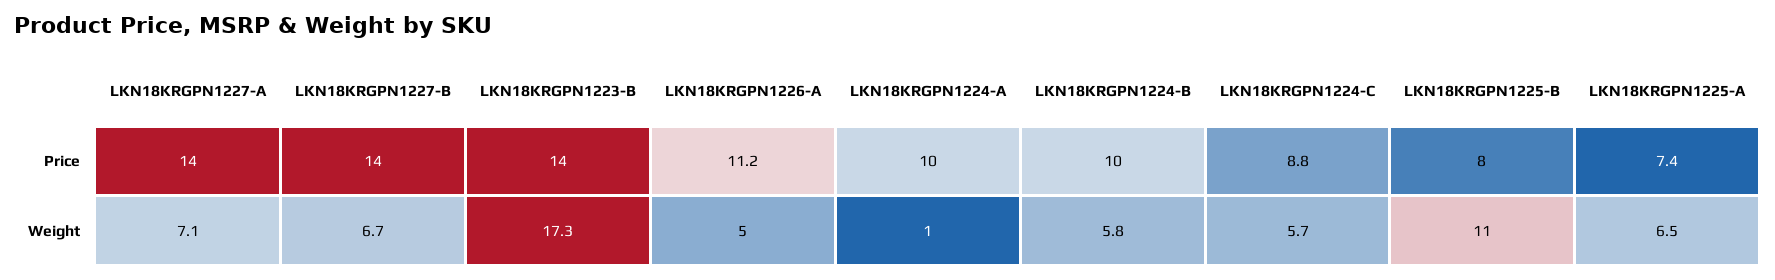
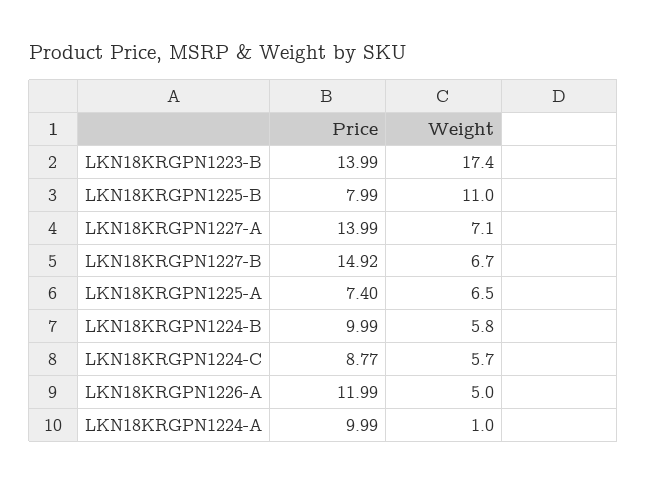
LKN18KRGPN1227-B, Price: 14 -> 14.92
LKN18KRGPN1226-A, Price: 11.2 -> 11.99
LKN18KRGPN1223-B, Weight: 17.3 -> 17.4

